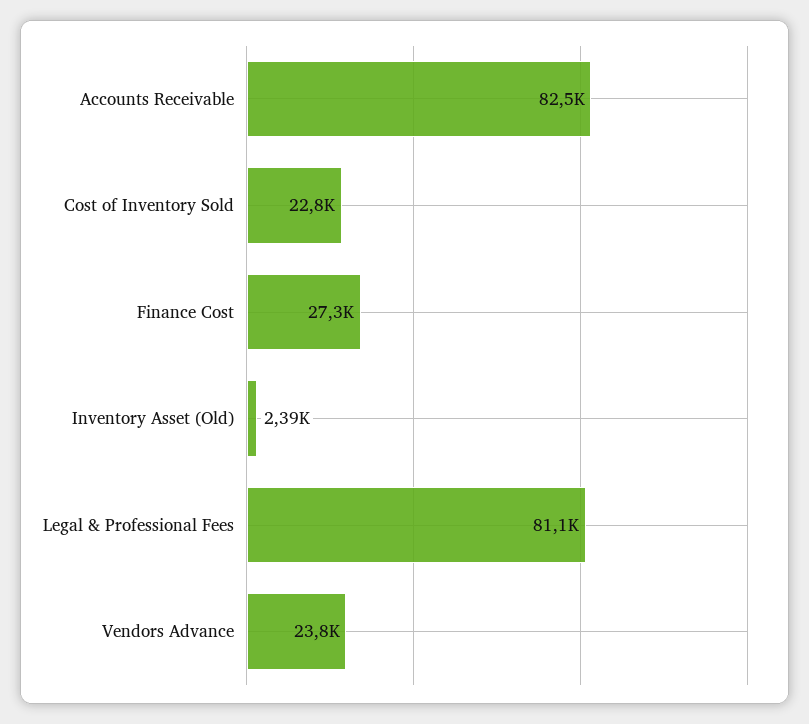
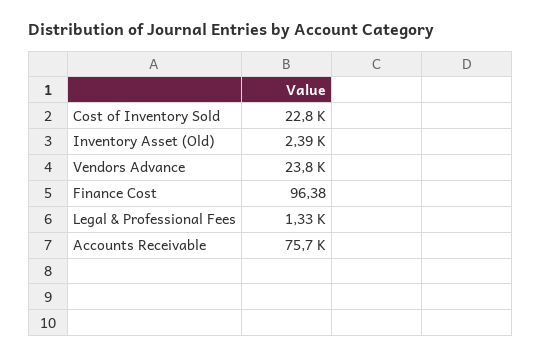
Accounts Receivable: 82500 -> 75700
Finance Cost: 27300 -> 96.38
Legal & Professional Fees: 81100 -> 1330

